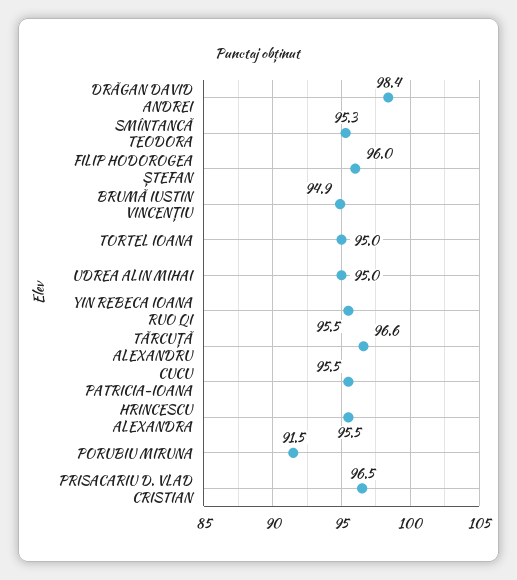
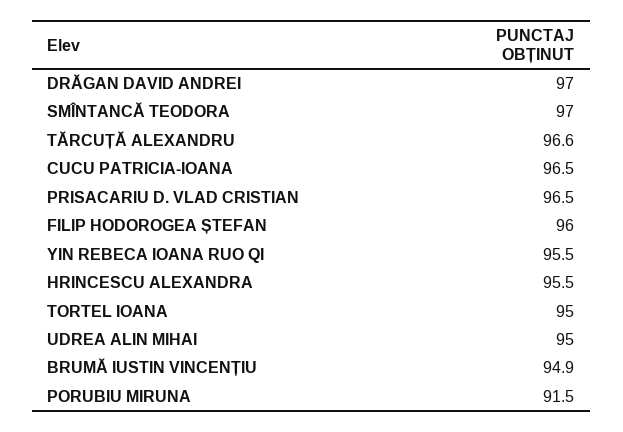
DRĂGAN DAVID ANDREI: 98.4 -> 97
SMÎNTANCĂ TEODORA: 95.3 -> 97
CUCU PATRICIA-IOANA: 95.5 -> 96.5

